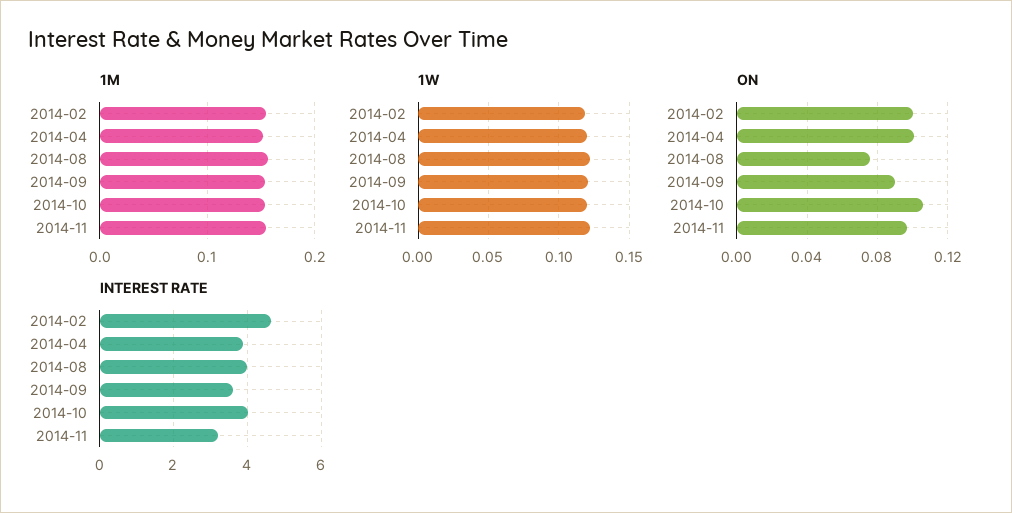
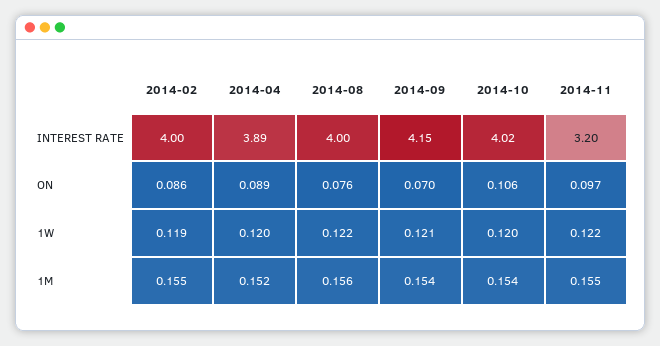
ON, 2014-02: 0.1 -> 0.086
ON, 2014-04: 0.1 -> 0.089
ON, 2014-09: 0.09 -> 0.07
INTEREST RATE, 2014-02: 4.6 -> 4
INTEREST RATE, 2014-09: 3.6 -> 4.15

